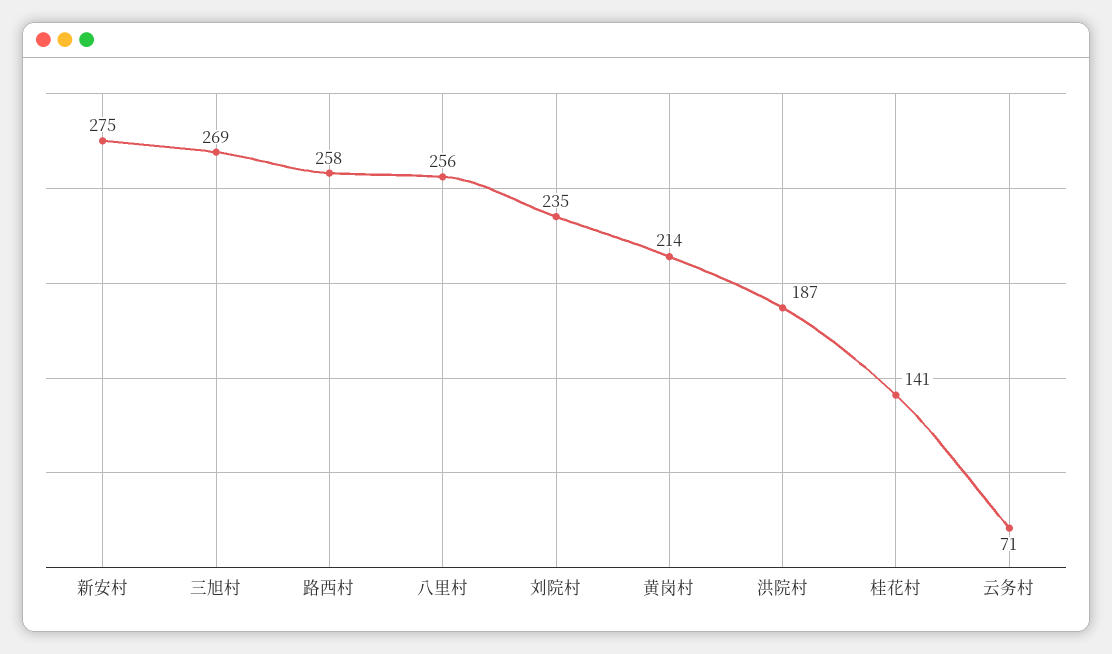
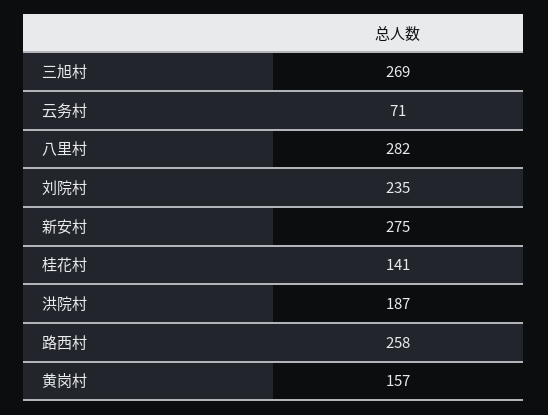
八里村: 256 -> 282
黄岗村: 214 -> 157

